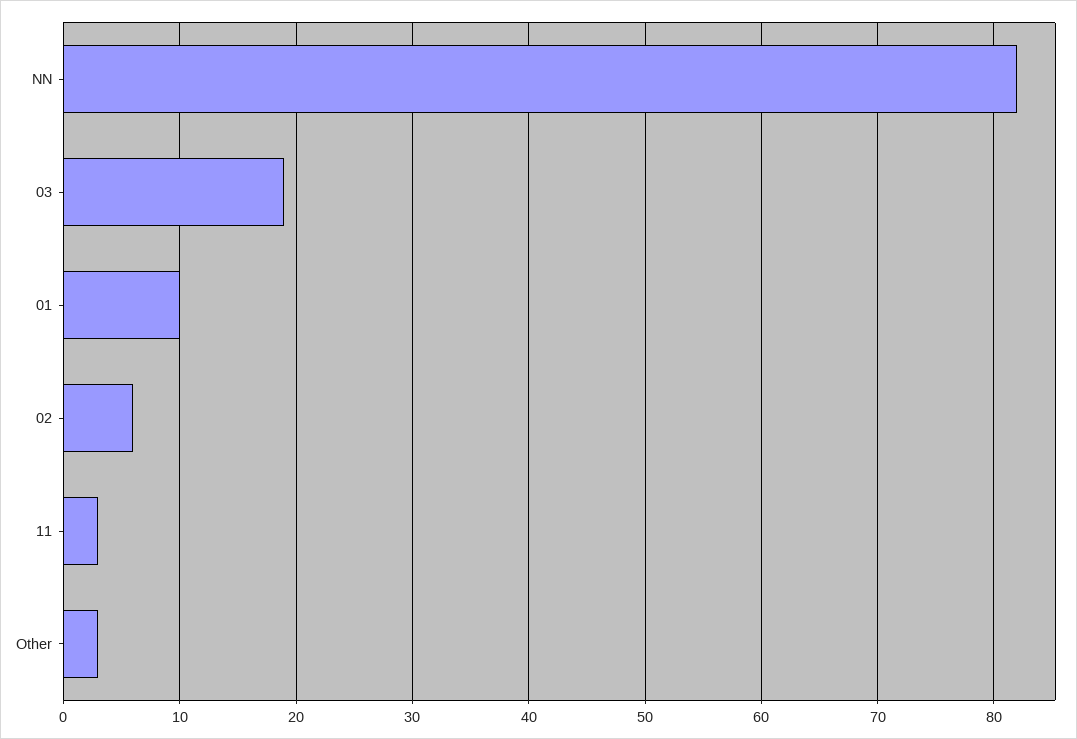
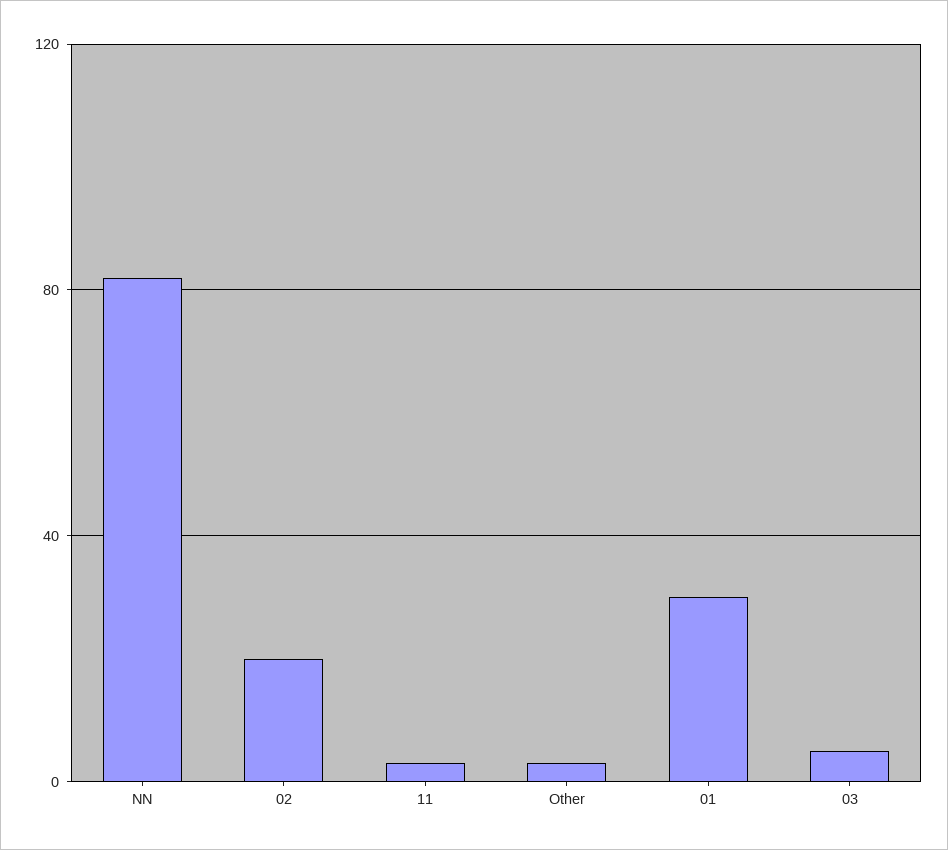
03: 19 -> 5
01: 10 -> 30
02: 6 -> 20

